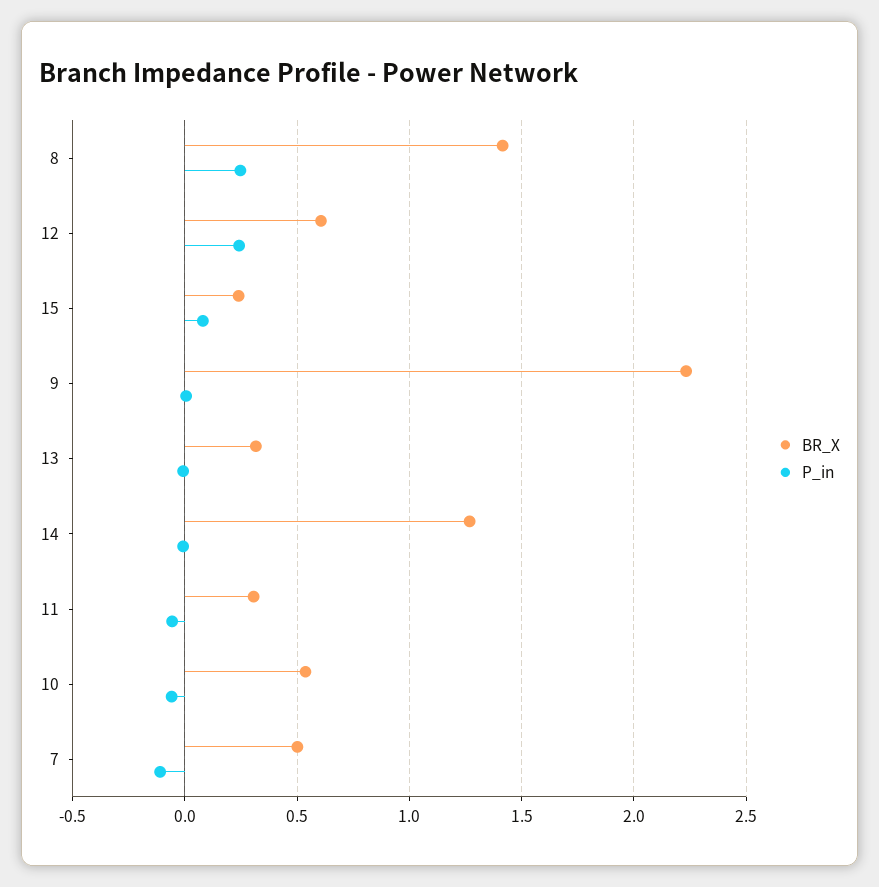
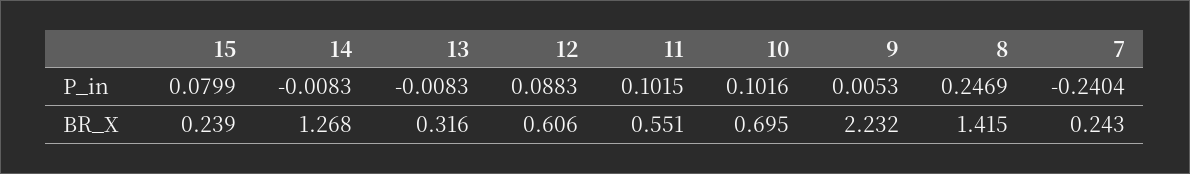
P_in, 12: 0.25 -> 0.0883
BR_X, 11: 0.3 -> 0.551
P_in, 11: -0.05 -> 0.1015
BR_X, 10: 0.55 -> 0.695
P_in, 10: -0.05 -> 0.1016
BR_X, 7: 0.5 -> 0.243
P_in, 7: -0.1 -> -0.2404

